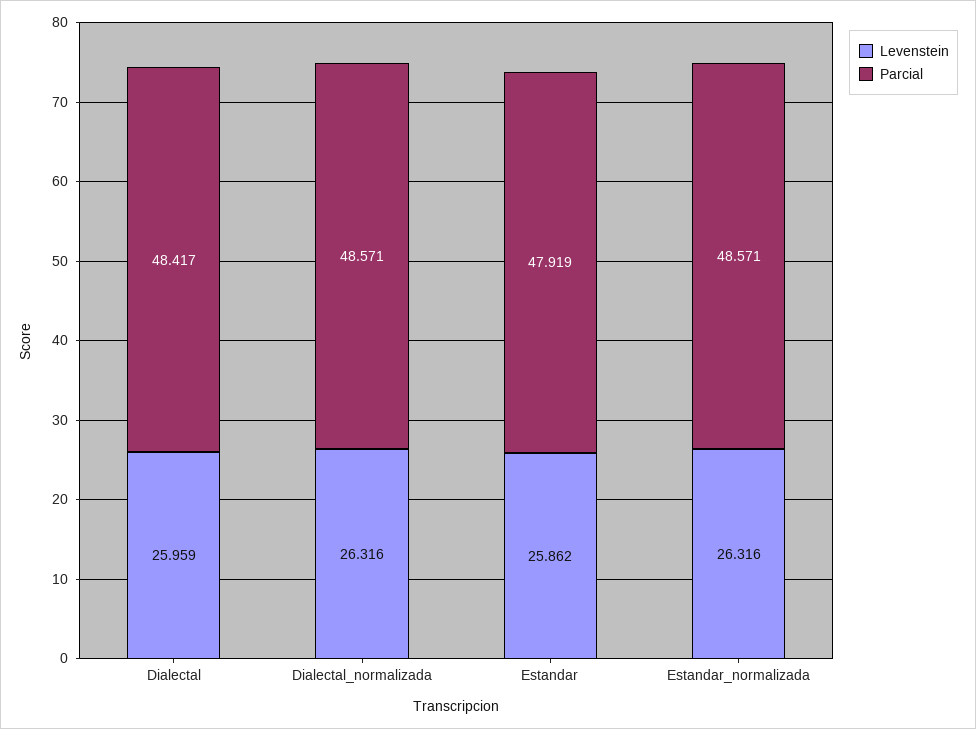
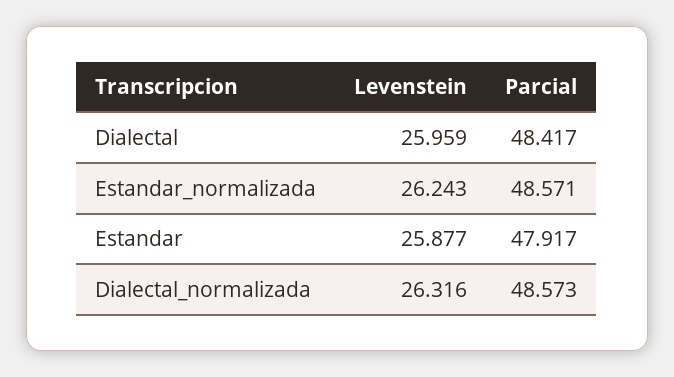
Parcial, Dialectal_normalizada: 48.571 -> 48.573
Levenstein, Estandar: 25.862 -> 25.877
Parcial, Estandar: 47.919 -> 47.917
Levenstein, Estandar_normalizada: 26.316 -> 26.243

